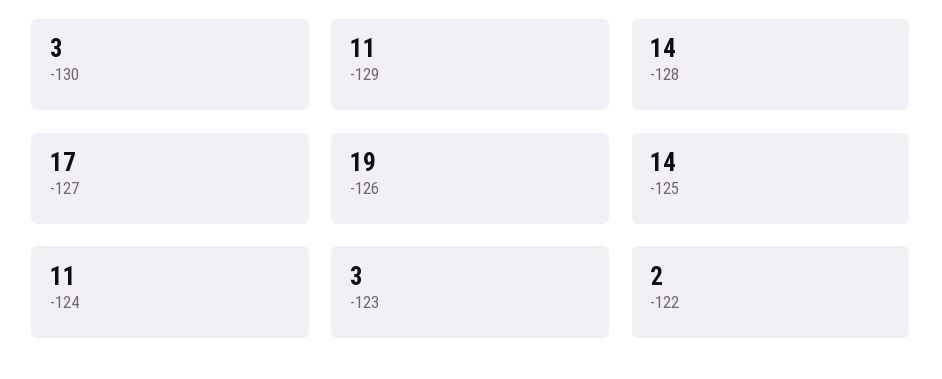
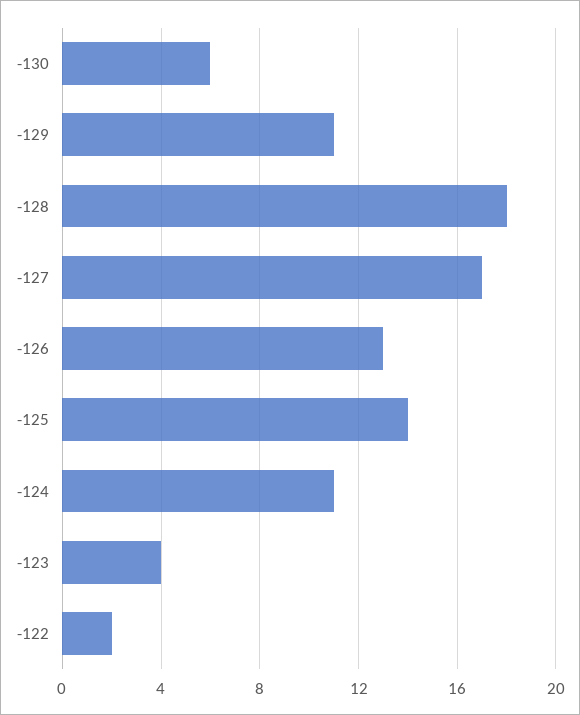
-130: 3 -> 6
-128: 14 -> 18
-126: 19 -> 13
-123: 3 -> 4

